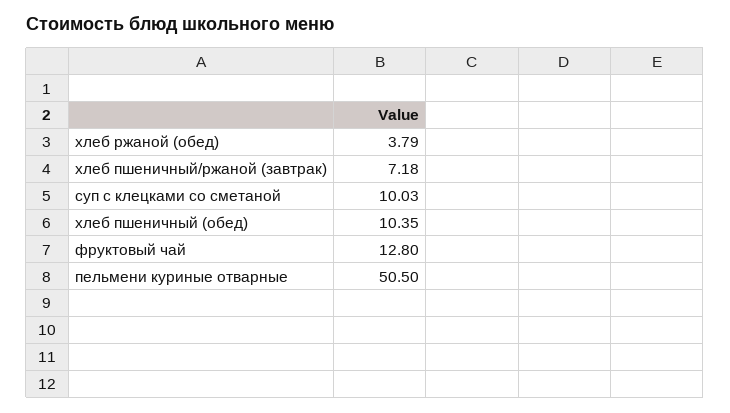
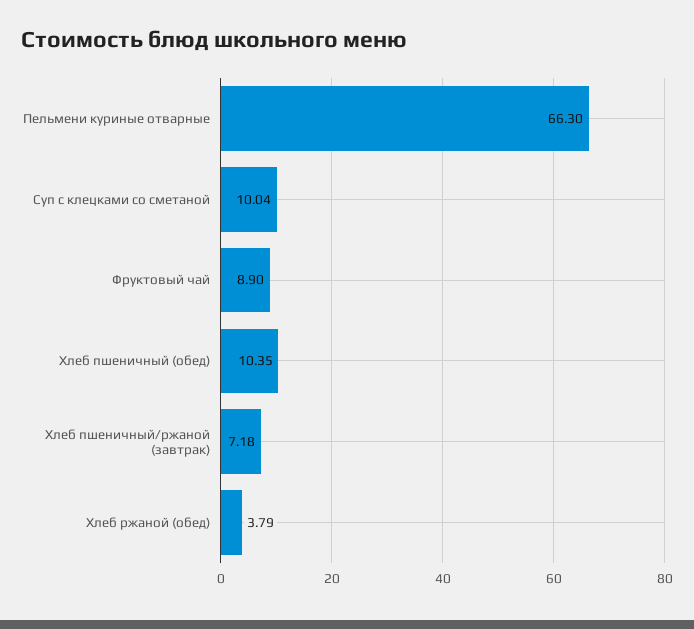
суп с клецками со сметаной: 10.03 -> 10.04
фруктовый чай: 12.8 -> 8.9
пельмени куриные отварные: 50.5 -> 66.3

